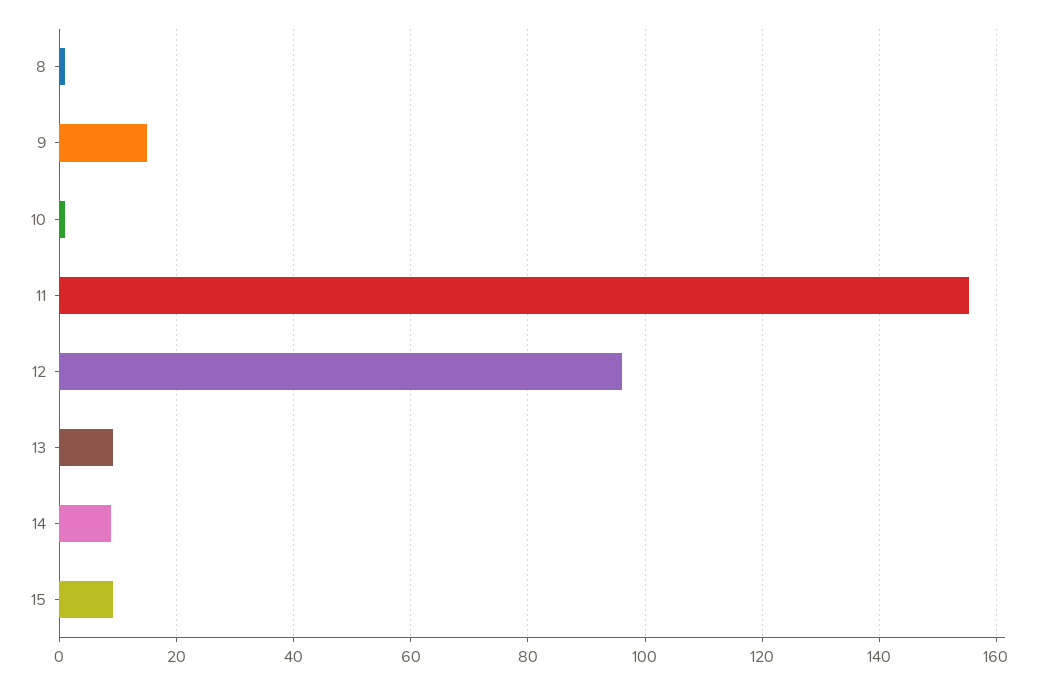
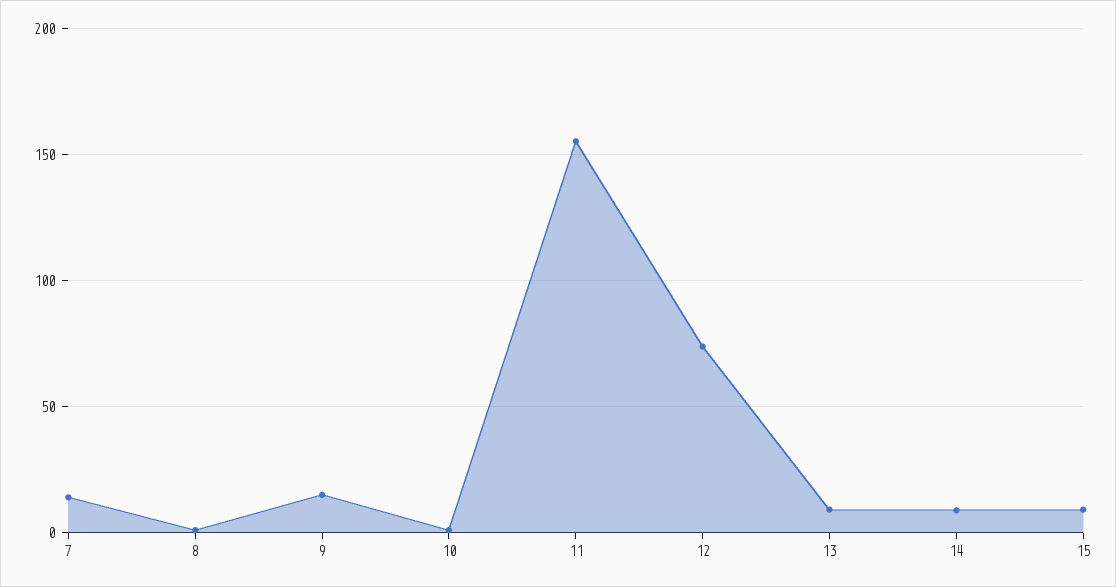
12: 96 -> 75
7: none -> 15

